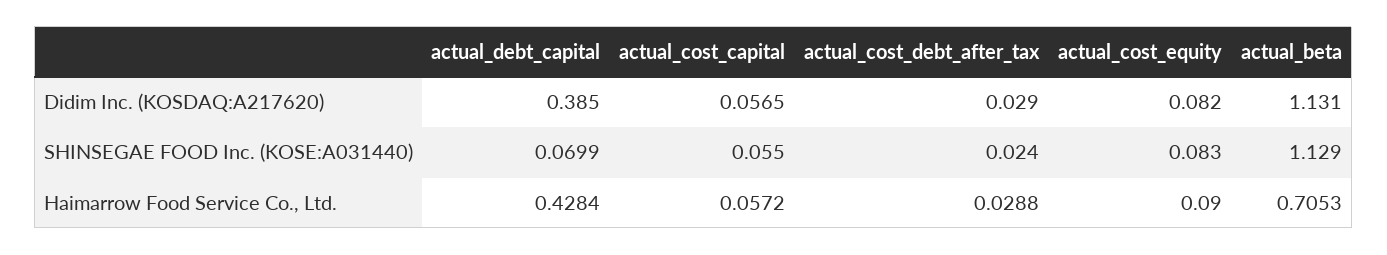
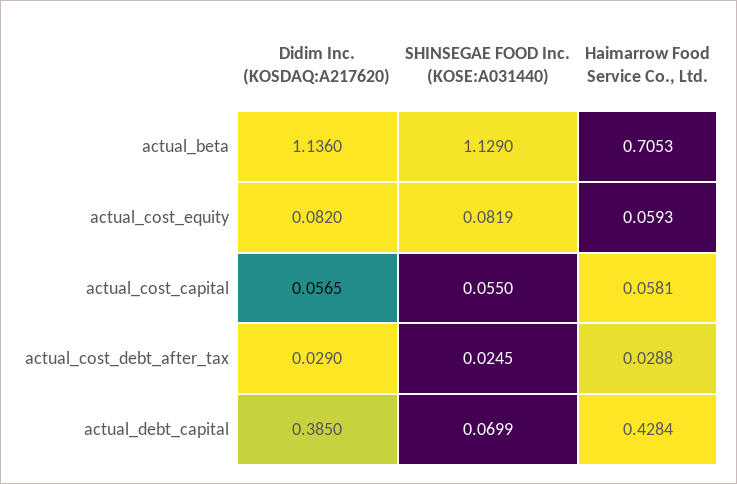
actual_beta, Didim Inc. (KOSDAQ:A217620): 1.131 -> 1.136
actual_cost_debt_after_tax, SHINSEGAE FOOD Inc. (KOSE:A031440): 0.024 -> 0.0245
actual_cost_equity, SHINSEGAE FOOD Inc. (KOSE:A031440): 0.083 -> 0.0819
actual_cost_capital, Haimarrow Food Service Co., Ltd.: 0.0572 -> 0.0581
actual_cost_equity, Haimarrow Food Service Co., Ltd.: 0.09 -> 0.0593

